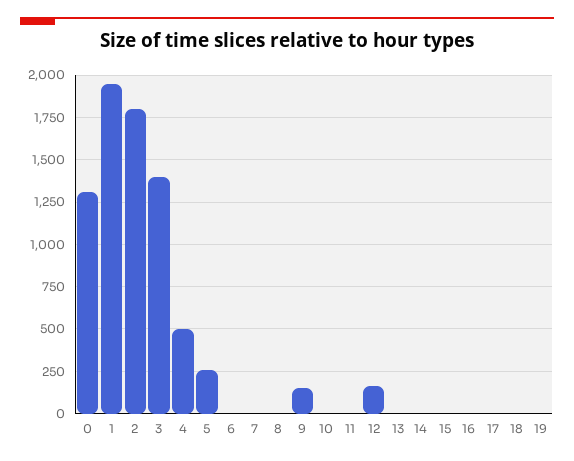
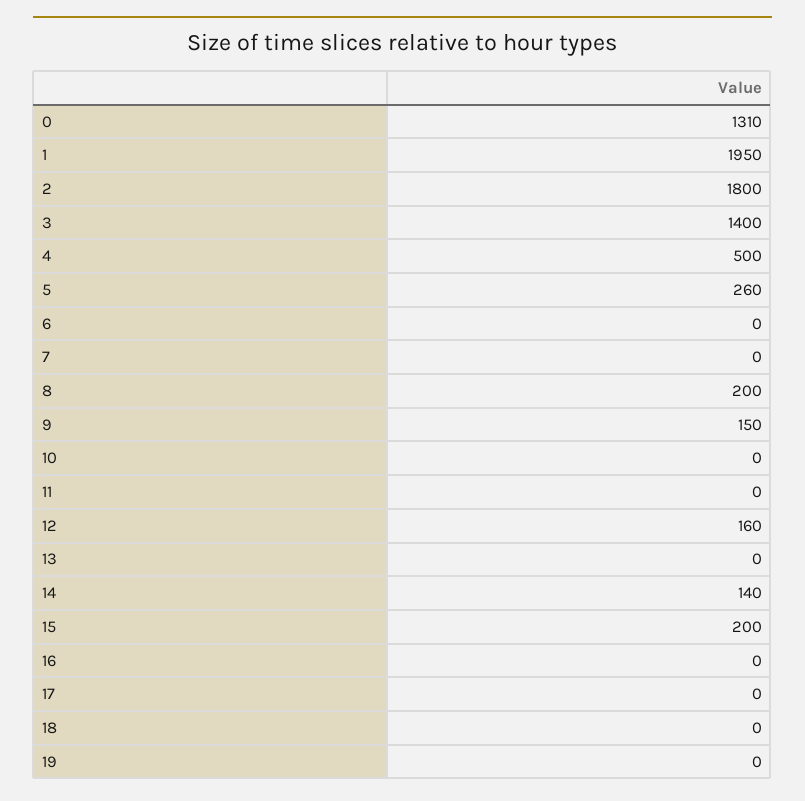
8: 0 -> 200
14: 0 -> 140
15: 0 -> 200

